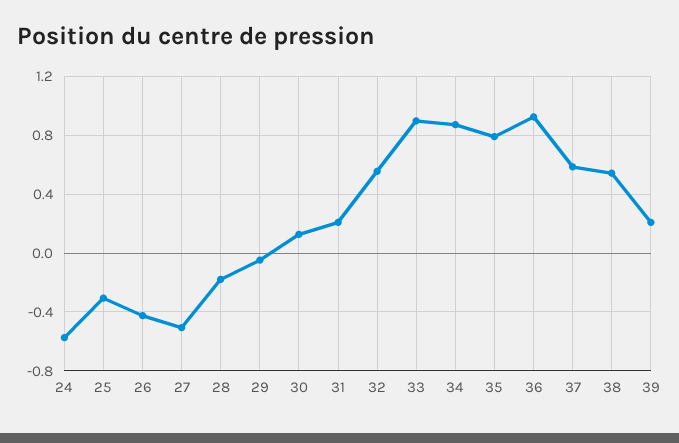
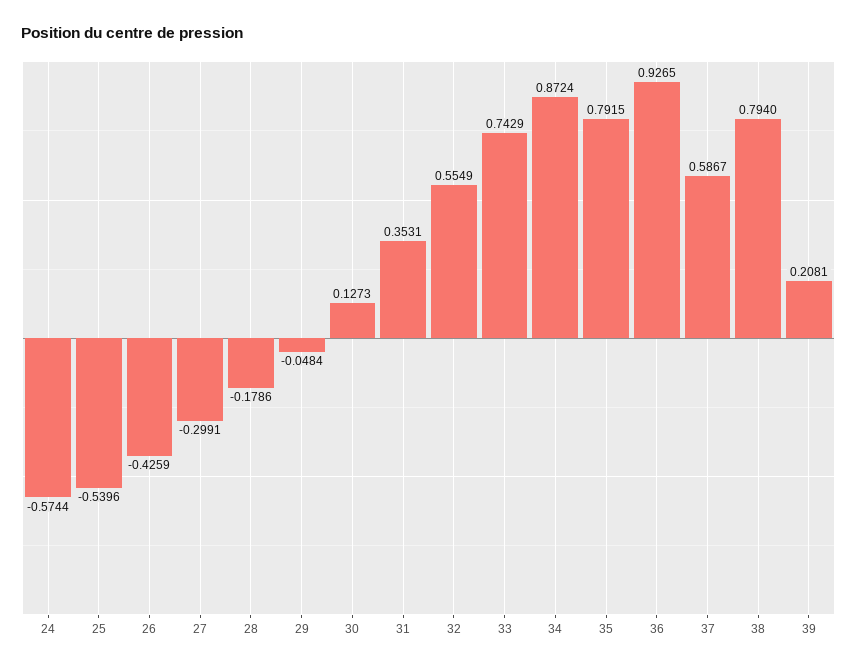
25: -0.3 -> -0.5396
27: -0.5 -> -0.2991
31: 0.2 -> 0.3531
33: 0.9 -> 0.7429
38: 0.55 -> 0.794

